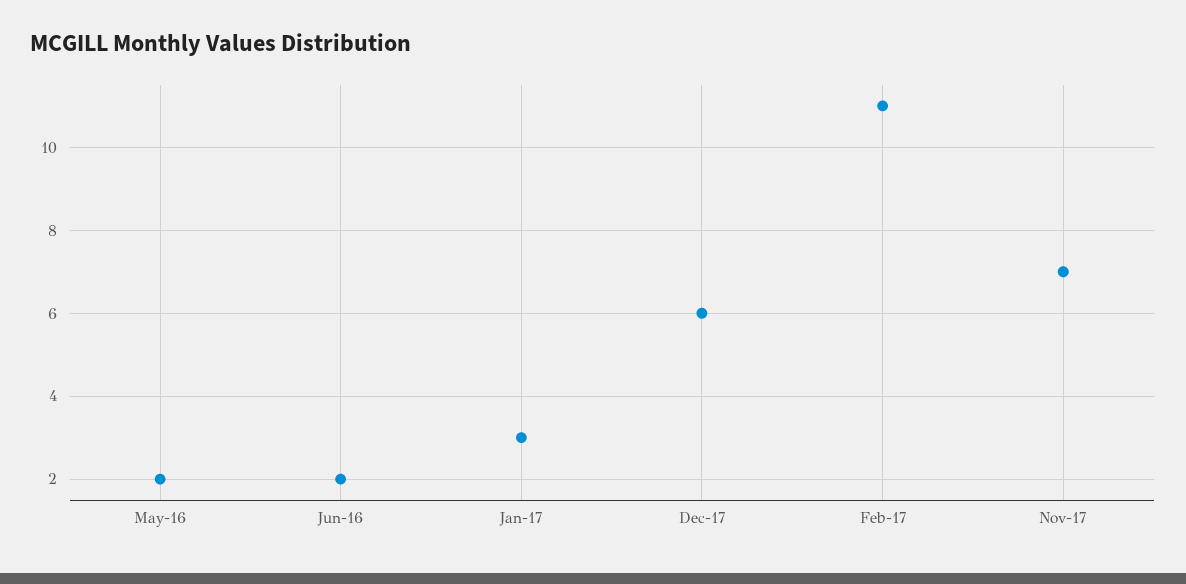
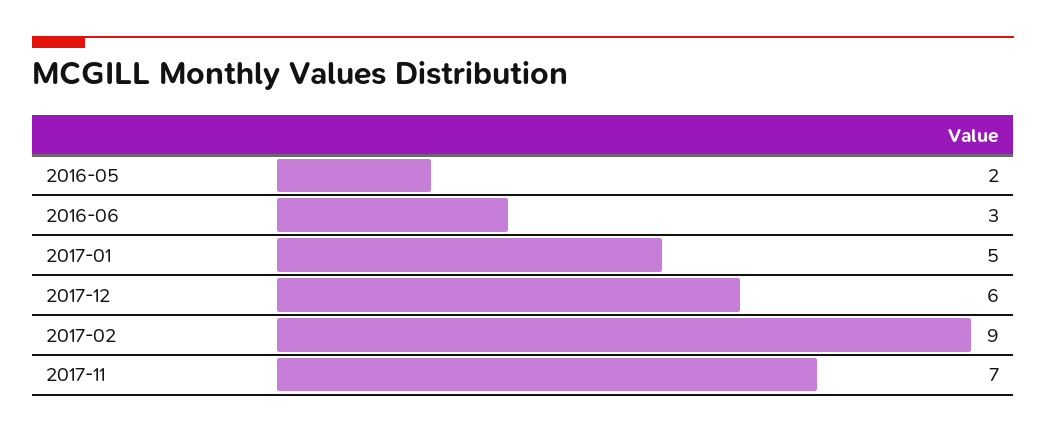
Jun-16: 2 -> 3
Jan-17: 3 -> 5
Feb-17: 11 -> 9

